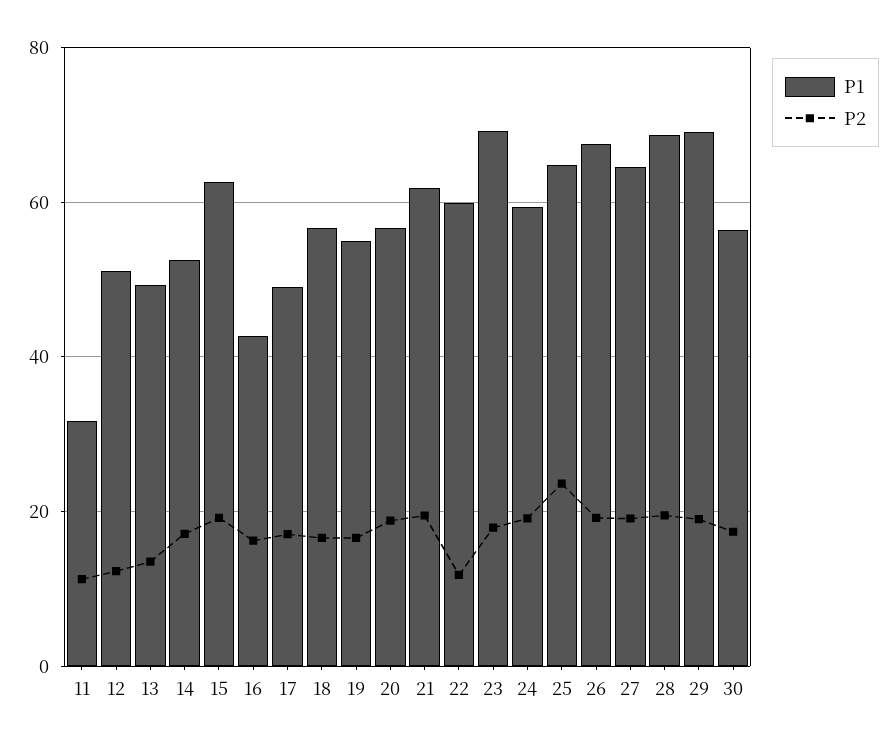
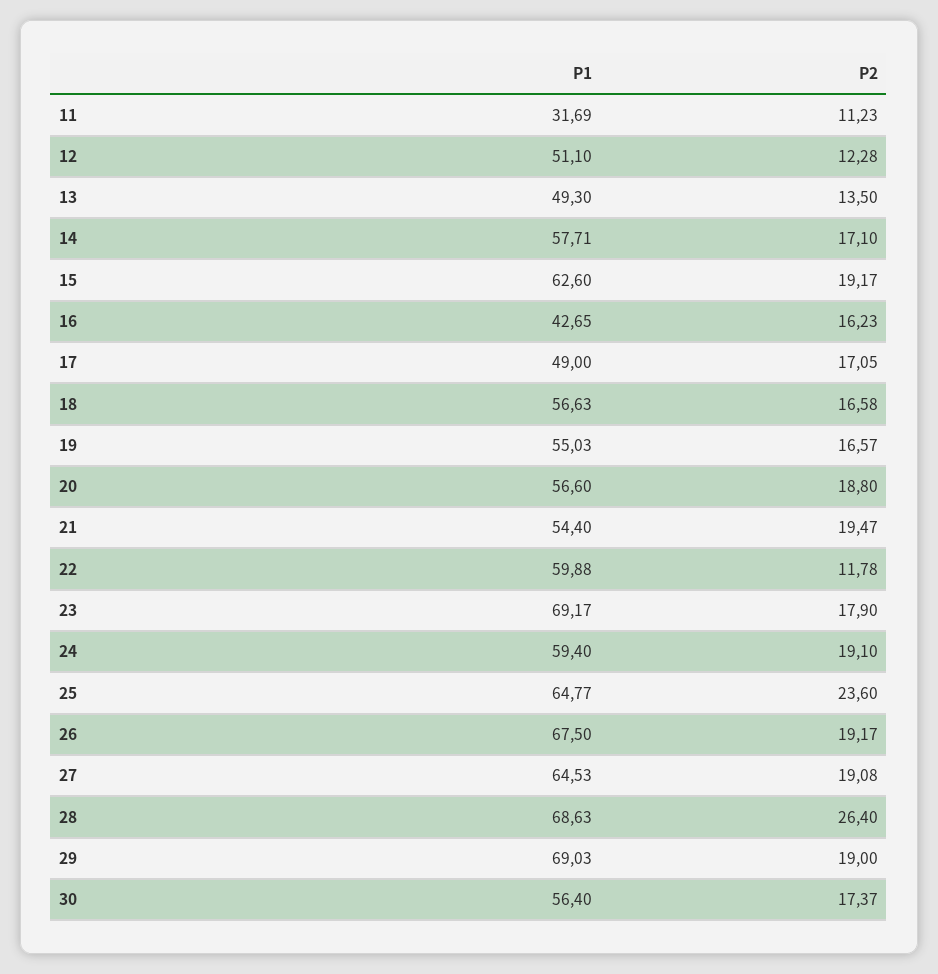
P1, 14: 52 -> 57.71
P1, 21: 62 -> 54.4
P2, 28: 20 -> 26.4

